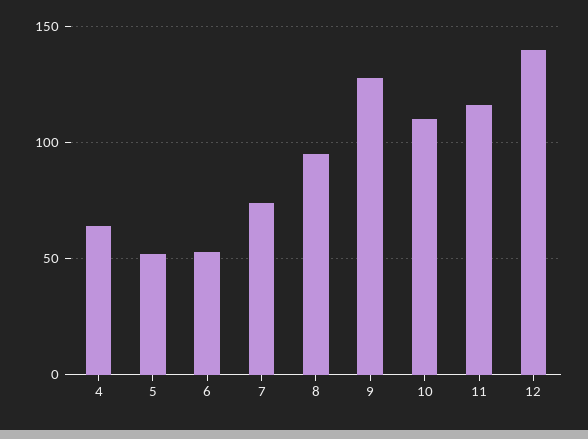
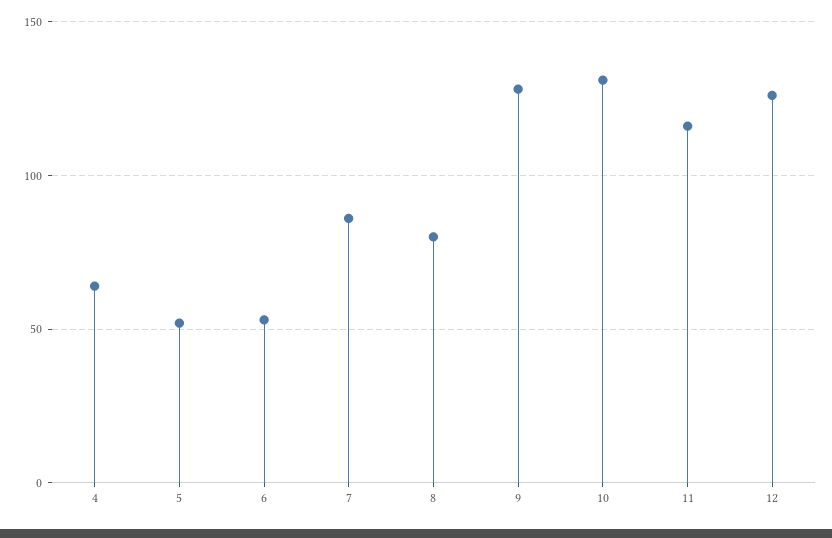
7: 75 -> 85
8: 95 -> 80
10: 110 -> 130
12: 140 -> 125

